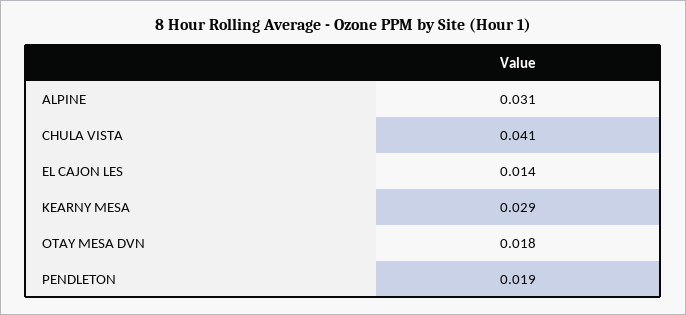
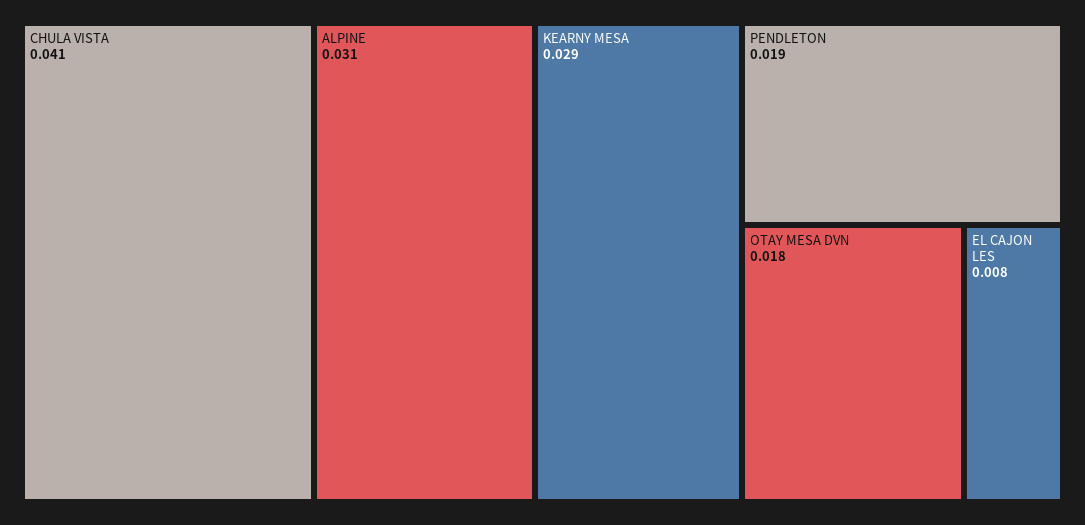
EL CAJON LES: 0.014 -> 0.008

